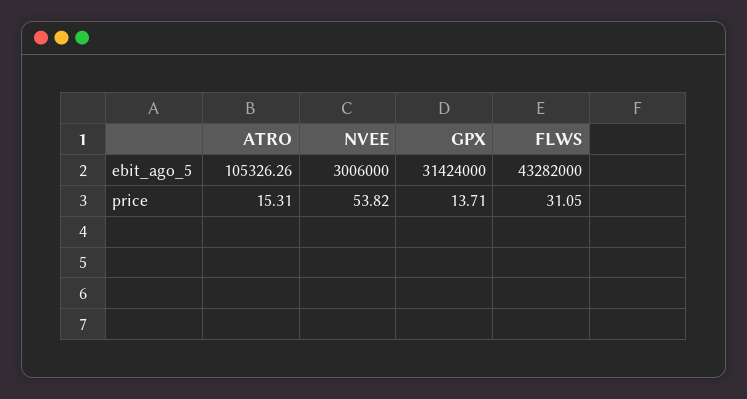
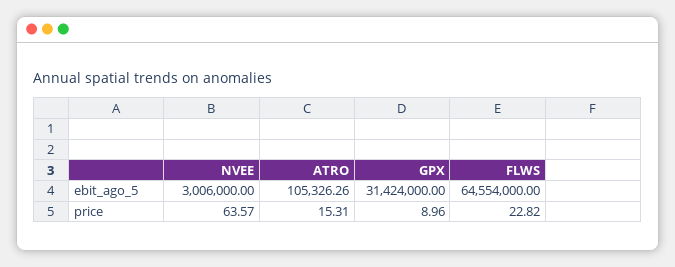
FLWS, ebit_ago_5: 43282000 -> 64554000
NVEE, price: 53.82 -> 63.57
GPX, price: 13.71 -> 8.96
FLWS, price: 31.05 -> 22.82

